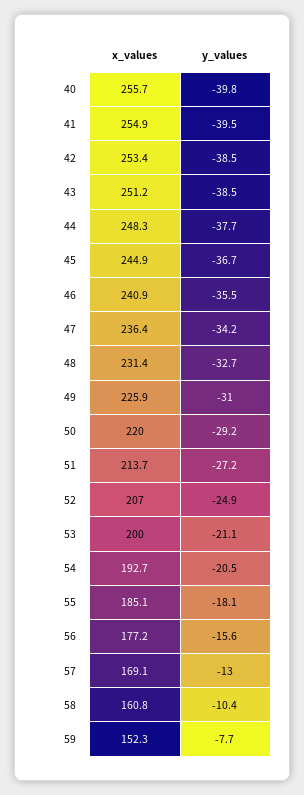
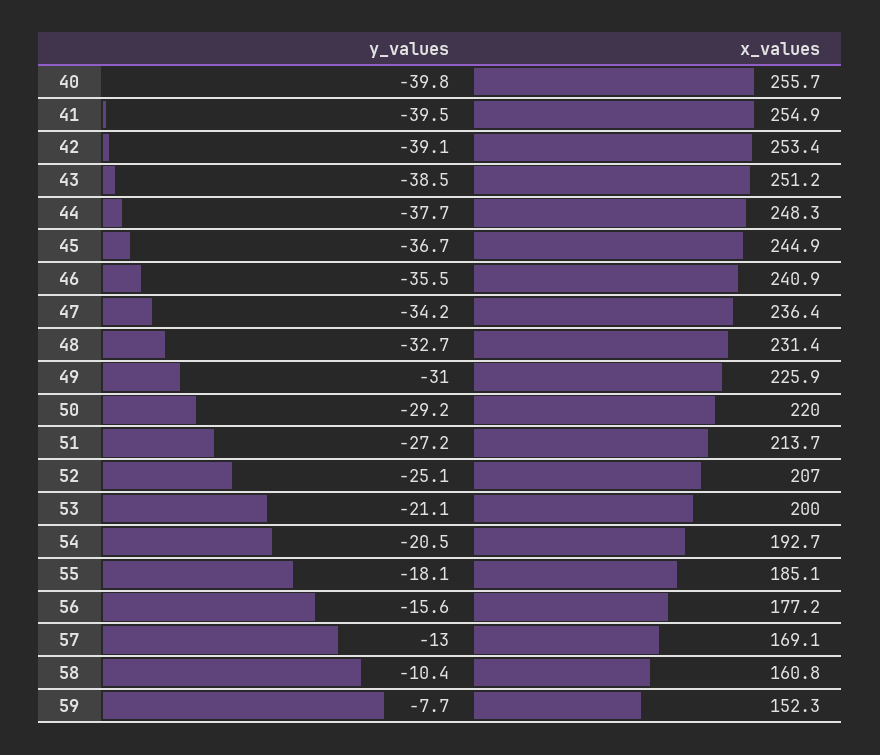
y_values, 42: -38.5 -> -39.1
y_values, 52: -24.9 -> -25.1

